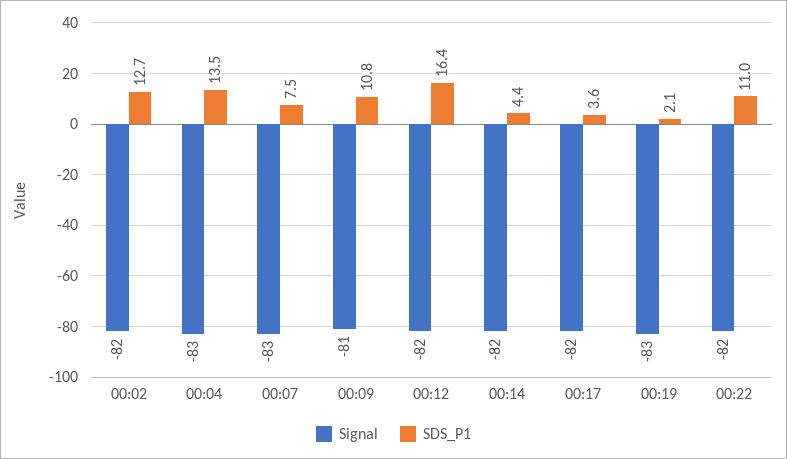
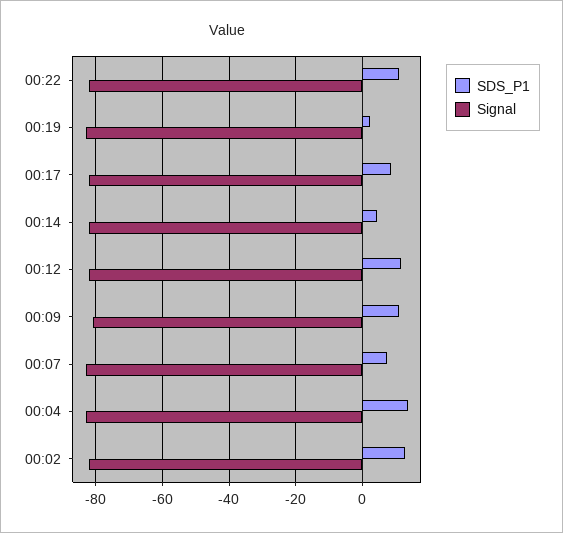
SDS_P1, 00:12: 16.4 -> 12
SDS_P1, 00:17: 3.6 -> 8

